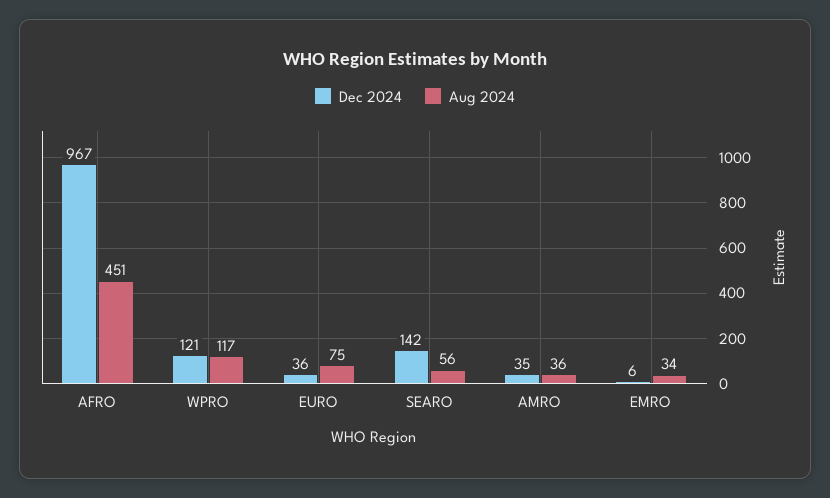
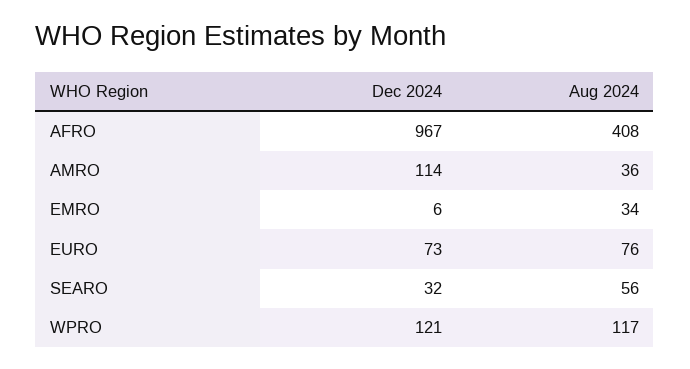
Aug 2024, AFRO: 451 -> 408
Dec 2024, EURO: 36 -> 73
Aug 2024, EURO: 75 -> 76
Dec 2024, SEARO: 142 -> 32
Dec 2024, AMRO: 35 -> 114

